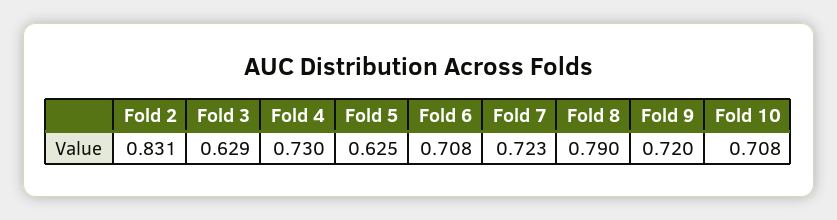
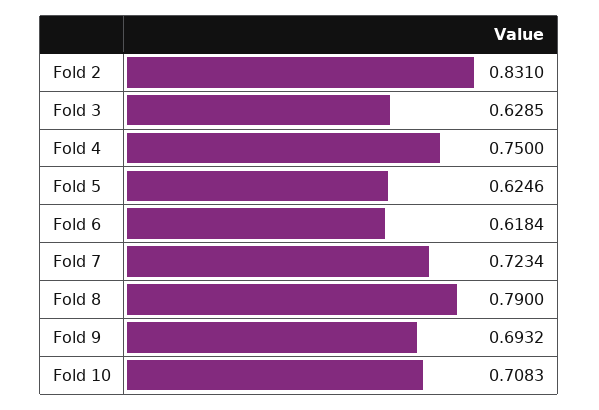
Fold 4: 0.73 -> 0.75
Fold 6: 0.708 -> 0.6184
Fold 9: 0.72 -> 0.6932

